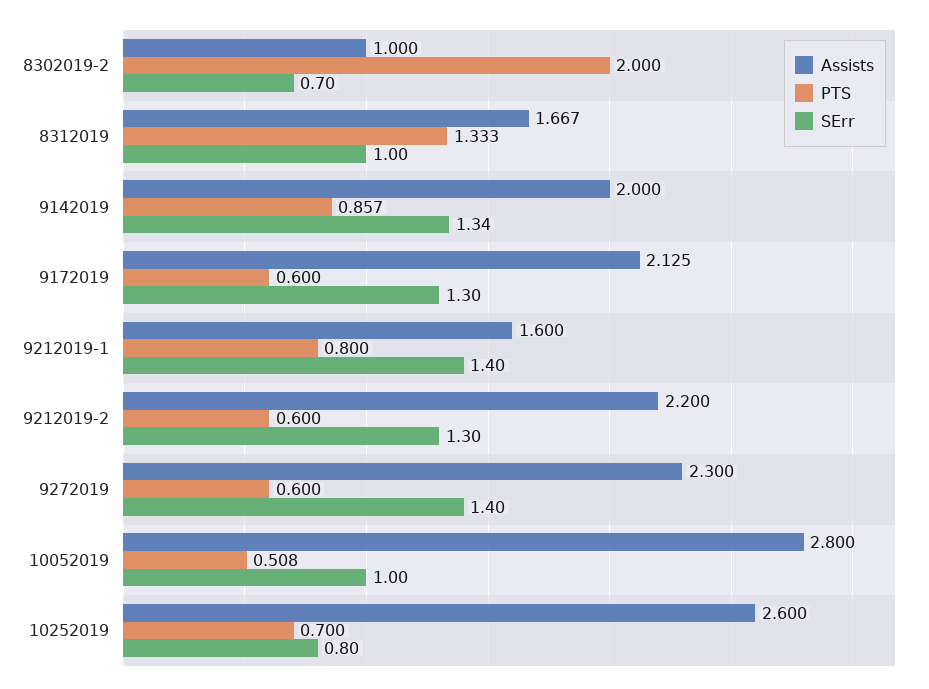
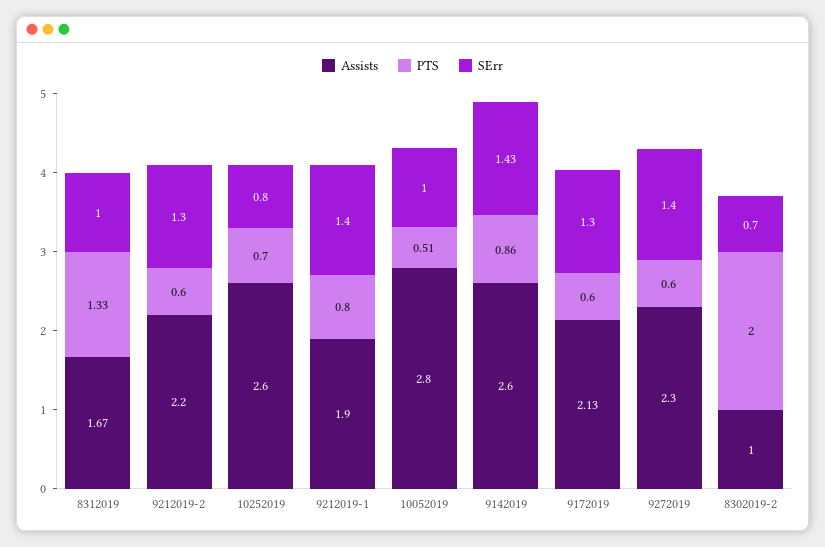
Assists, 9142019: 2 -> 2.6
SErr, 9142019: 1.34 -> 1.43
Assists, 9212019-1: 1.6 -> 1.9

